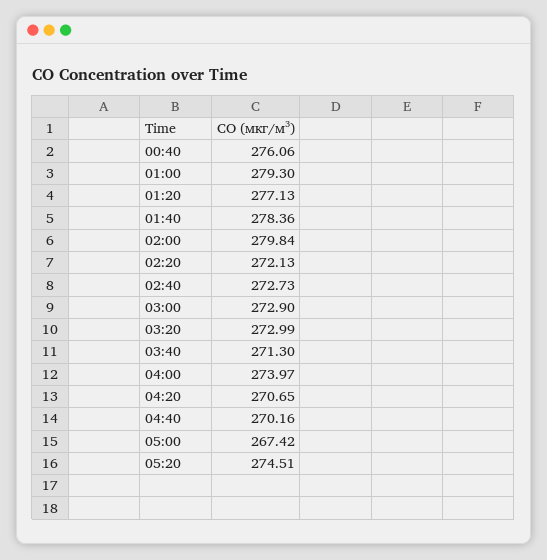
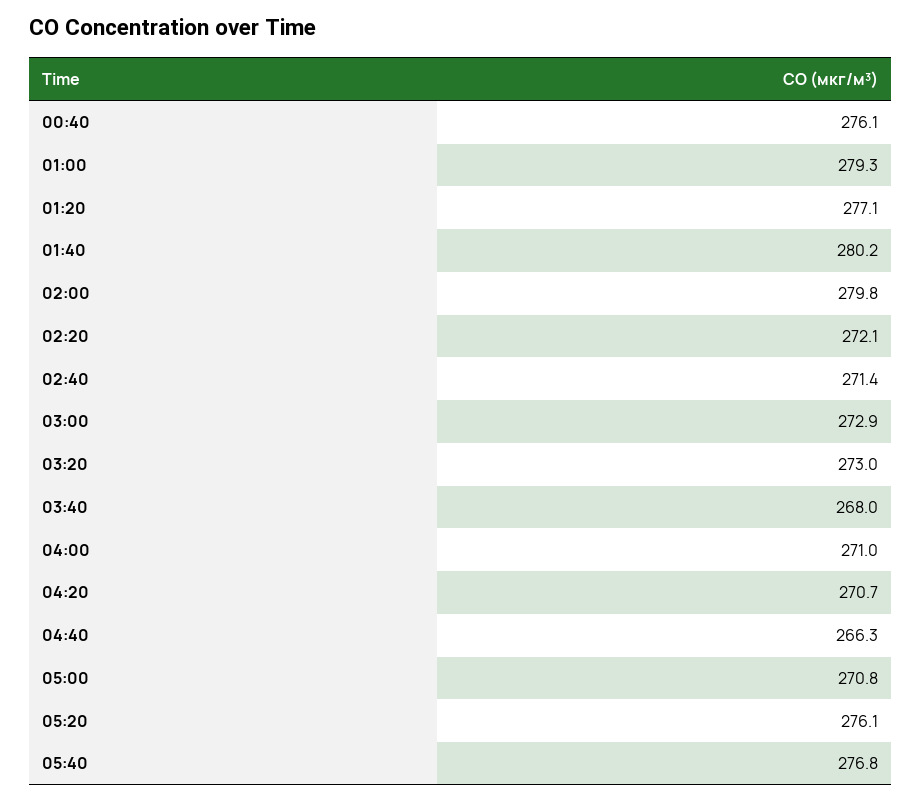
01:40: 278.36 -> 280.2
02:40: 272.73 -> 271.4
03:40: 271.3 -> 268
04:00: 273.97 -> 271
04:40: 270.16 -> 266.3
05:00: 267.42 -> 270.8
05:20: 274.51 -> 276.1
05:40: none -> 276.8

